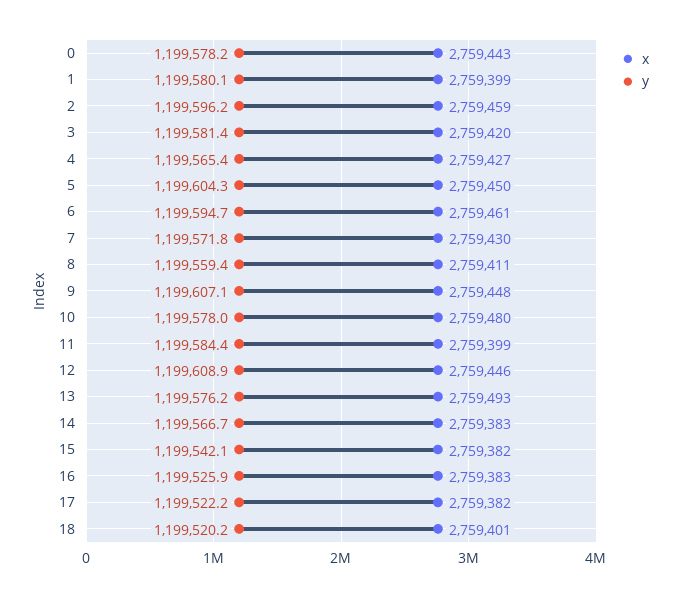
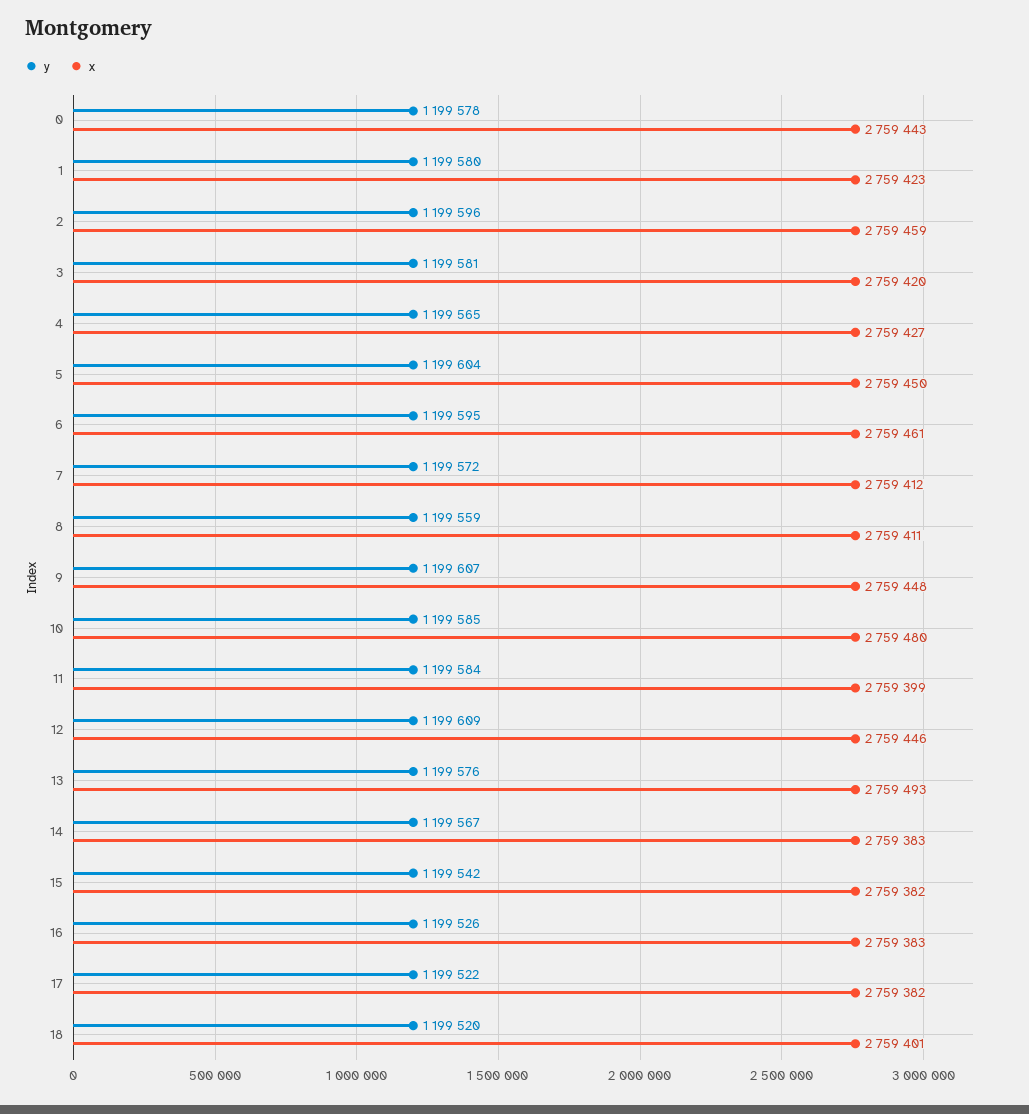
x, 1: 2759399 -> 2759423
x, 7: 2759430 -> 2759412
y, 10: 1199578 -> 1199585

